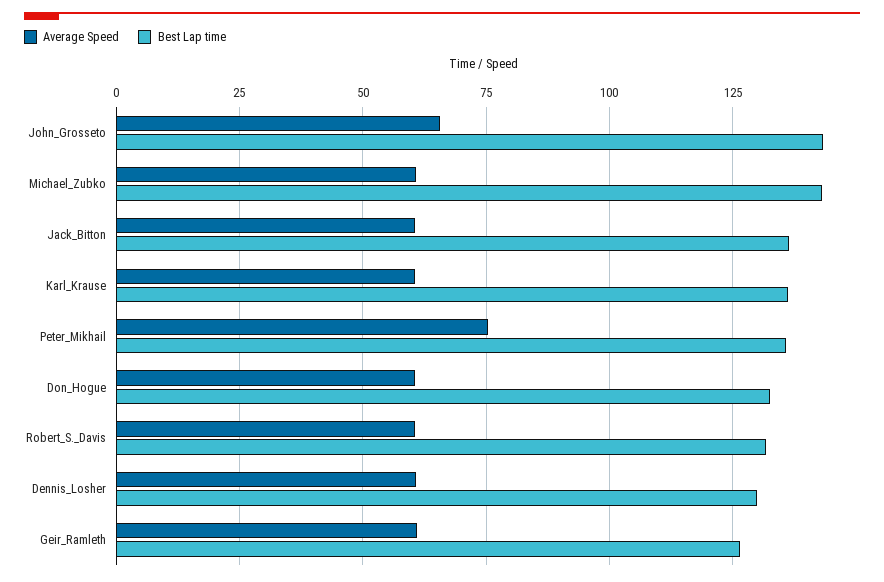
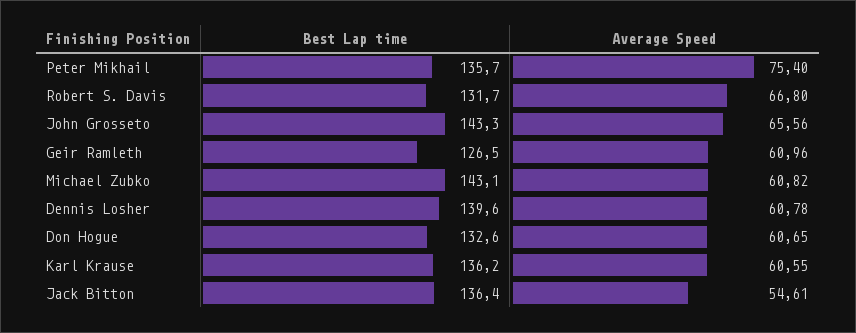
Average Speed, Jack_Bitton: 60 -> 54.61
Average Speed, Robert_S._Davis: 60 -> 66.8
Best Lap time, Dennis_Losher: 130 -> 139.6

